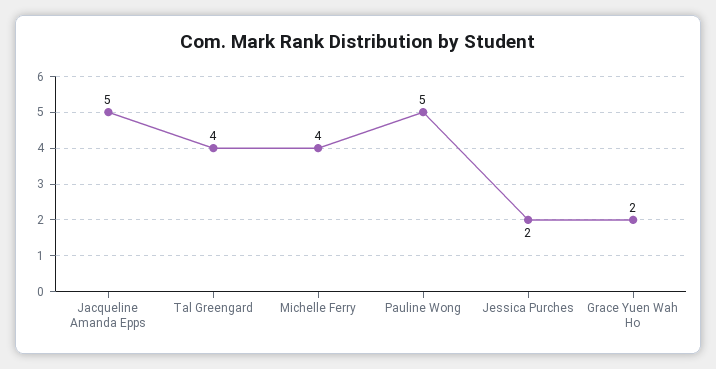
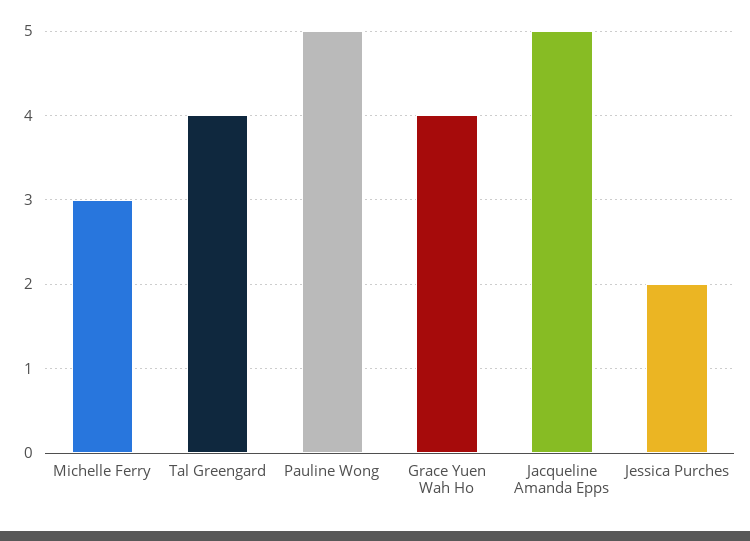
Michelle Ferry: 4 -> 3
Grace Yuen Wah Ho: 2 -> 4

